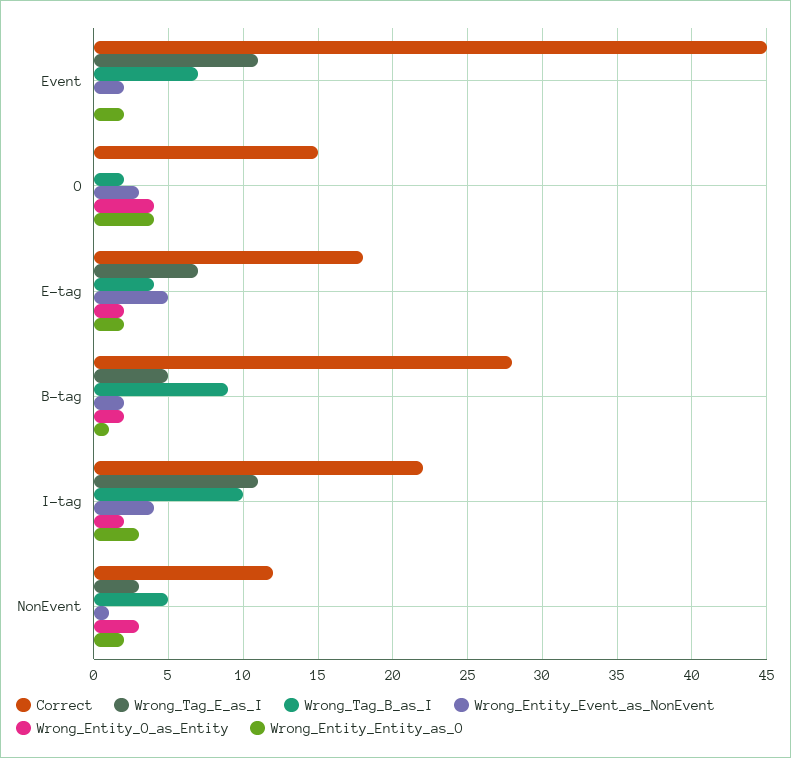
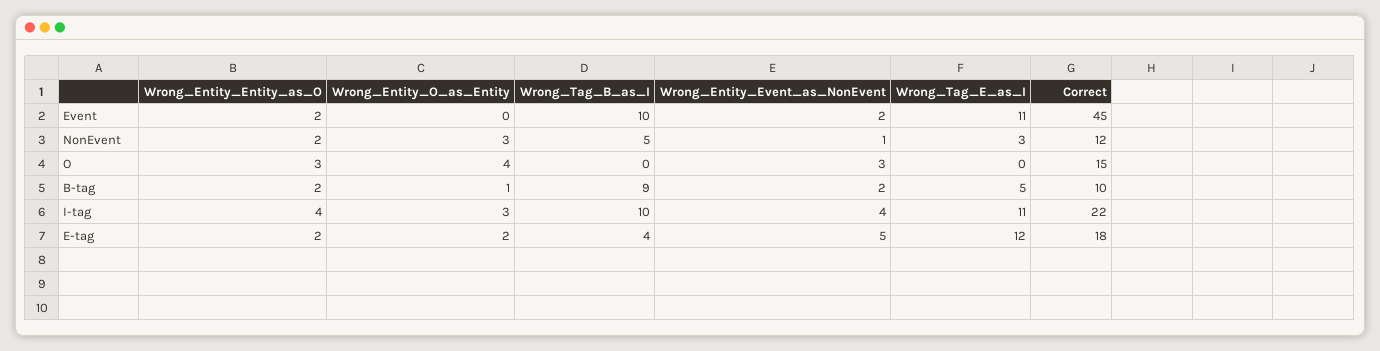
Wrong_Tag_B_as_I, Event: 7 -> 10
Wrong_Tag_B_as_I, O: 2 -> 0
Wrong_Entity_Entity_as_O, O: 4 -> 3
Wrong_Tag_E_as_I, E-tag: 7 -> 12
Correct, B-tag: 28 -> 10
Wrong_Entity_O_as_Entity, B-tag: 2 -> 1
Wrong_Entity_Entity_as_O, B-tag: 1 -> 2
Wrong_Entity_O_as_Entity, I-tag: 2 -> 3
Wrong_Entity_Entity_as_O, I-tag: 3 -> 4

